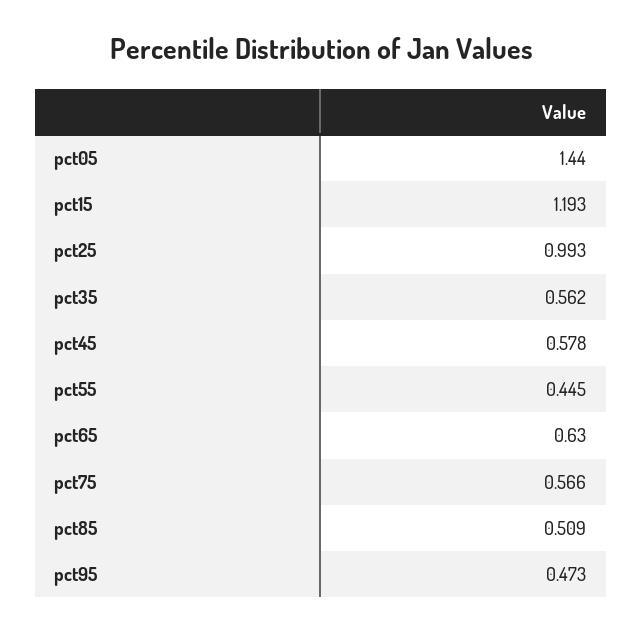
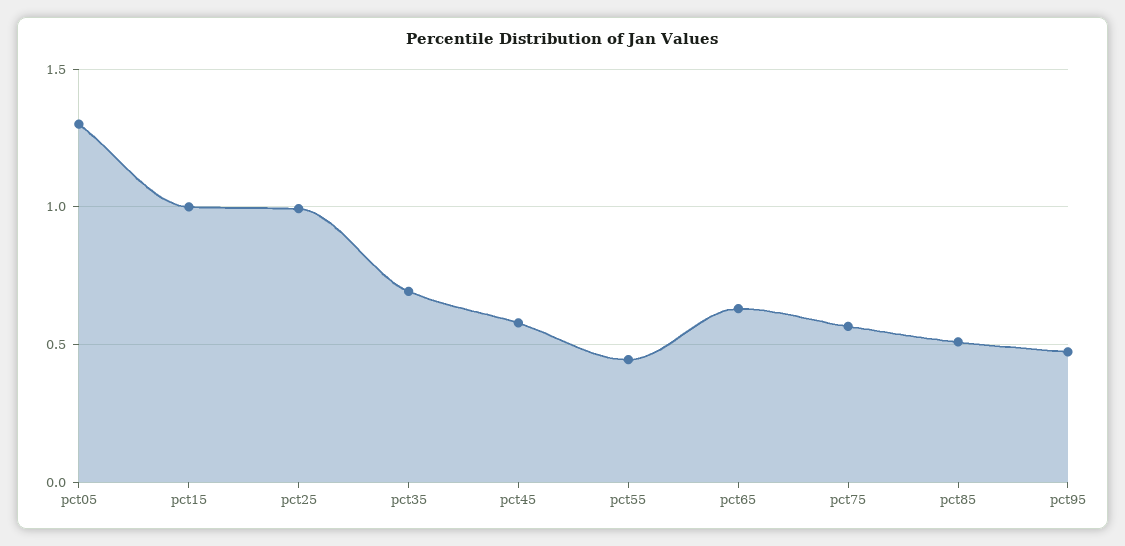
pct05: 1.44 -> 1.3
pct15: 1.193 -> 1
pct35: 0.562 -> 0.7

